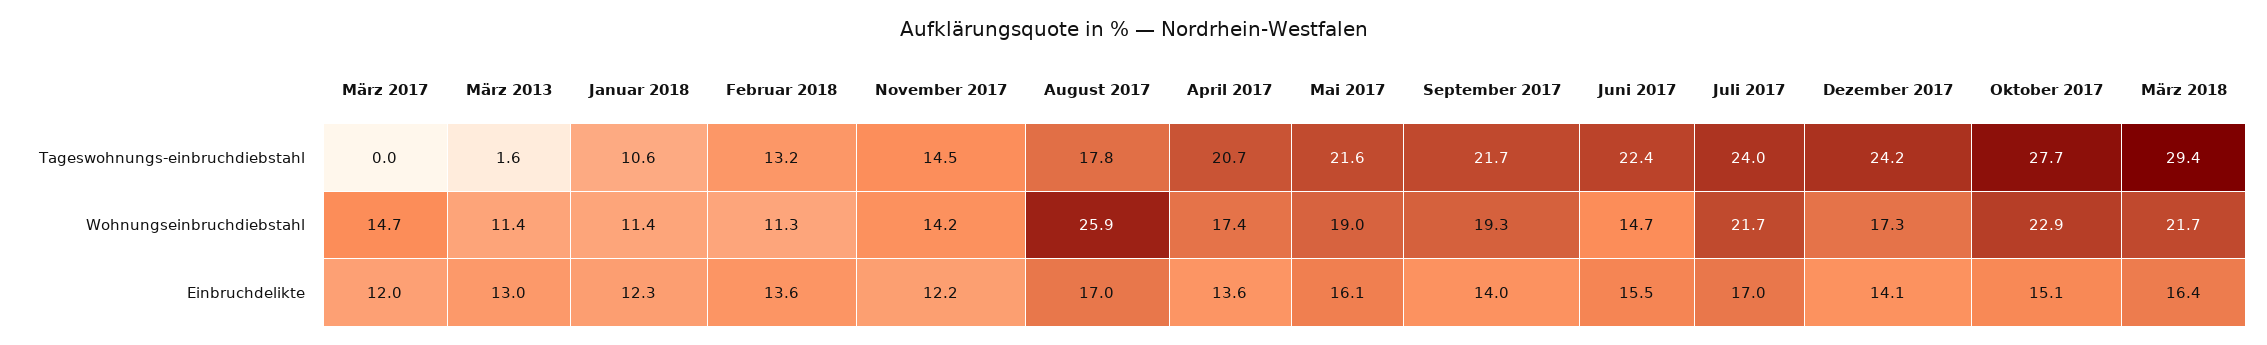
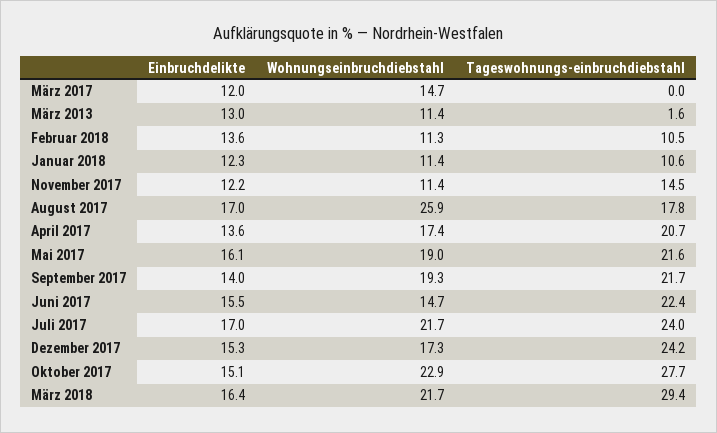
Februar 2018, Tageswohnungs-einbruchdiebstahl: 13.2 -> 10.5
November 2017, Wohnungseinbruchdiebstahl: 14.2 -> 11.4
Dezember 2017, Einbruchdelikte: 14.1 -> 15.3

